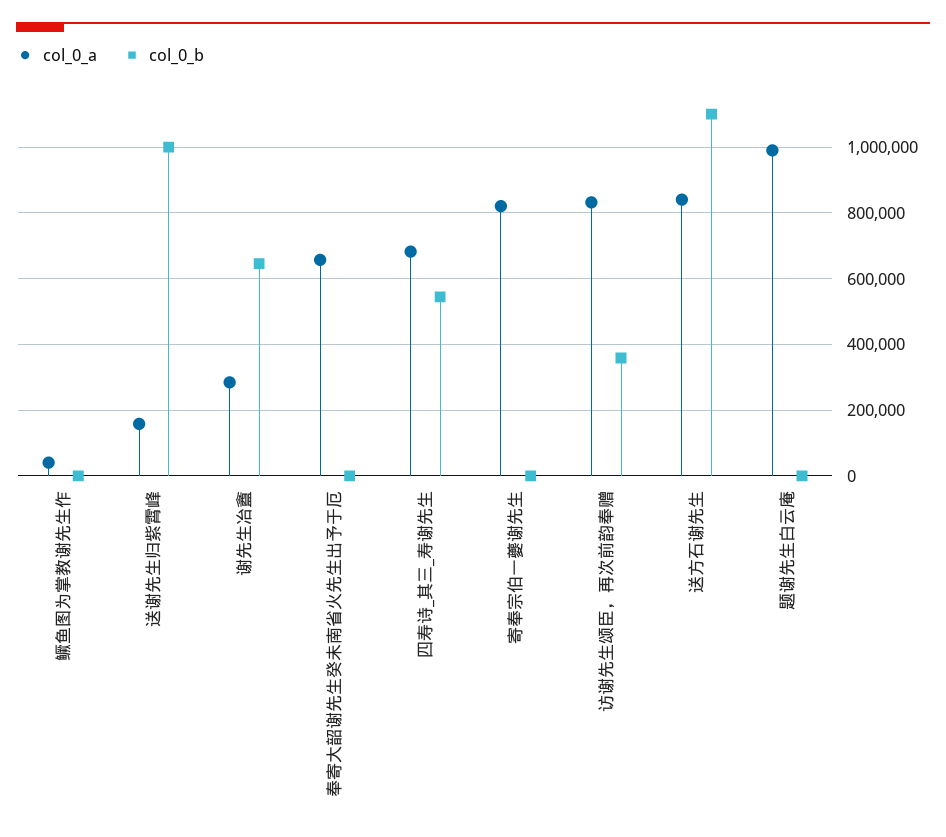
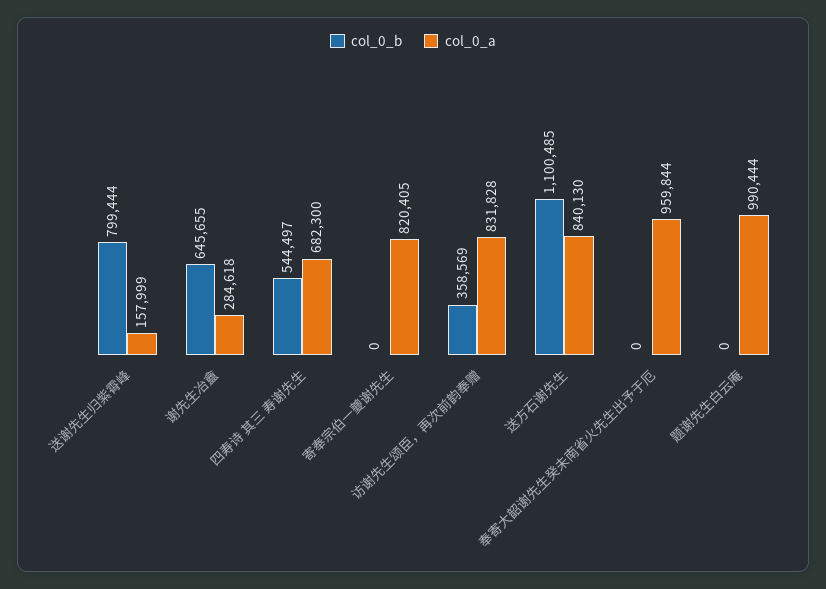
col_0_a, 鳜鱼图为掌教谢先生作: 40000 -> none
col_0_b, 鳜鱼图为掌教谢先生作: 0 -> none
col_0_b, 送谢先生归紫霄峰: 1000000 -> 799444
col_0_a, 奉寄大韶谢先生癸未南省火先生出予于厄: 660000 -> 959844

